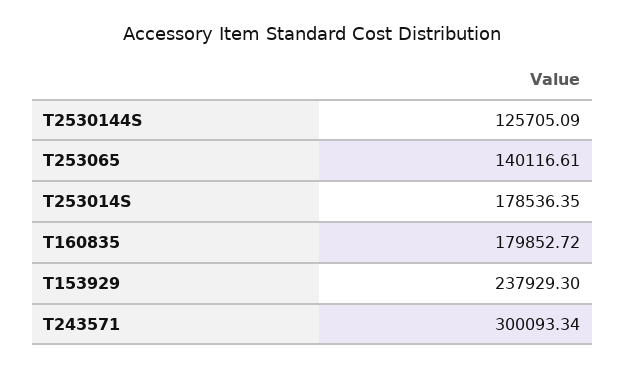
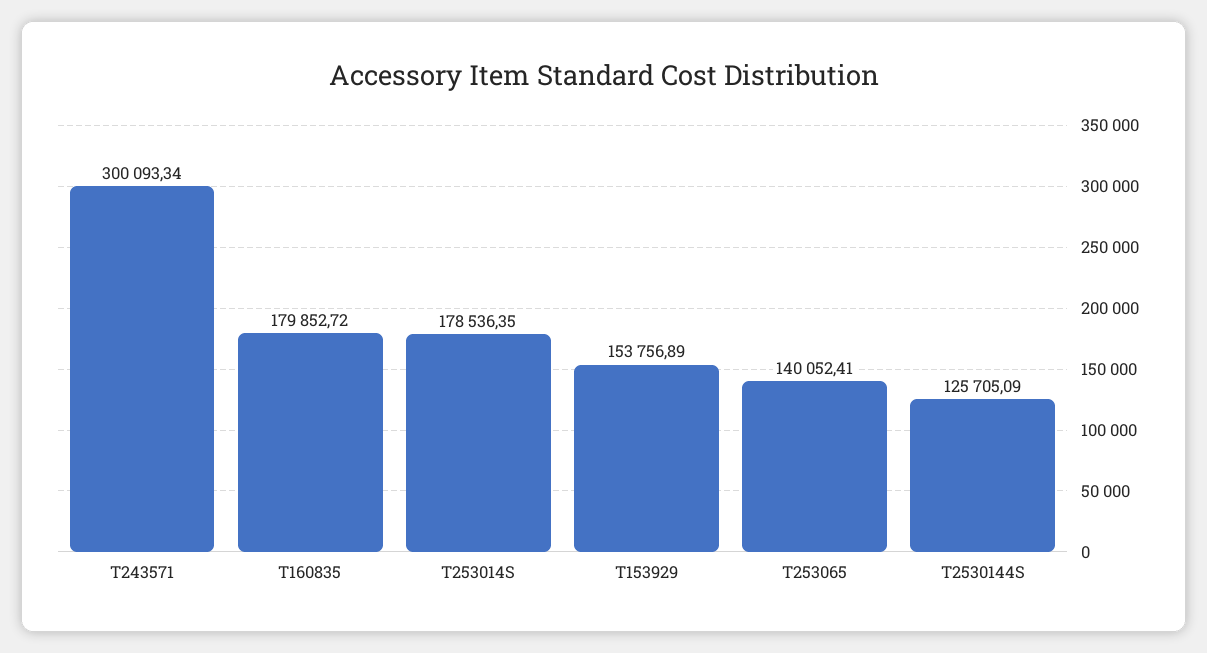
T253065: 140116.61 -> 140052.41
T153929: 237929.3 -> 153756.89

